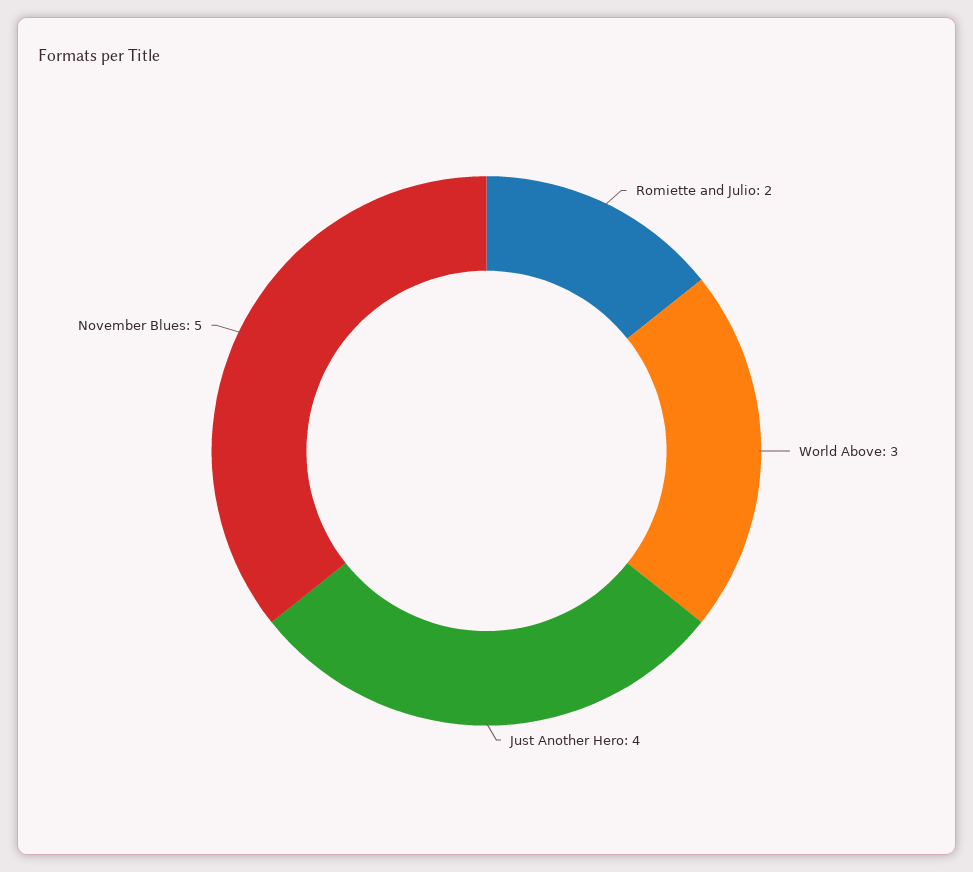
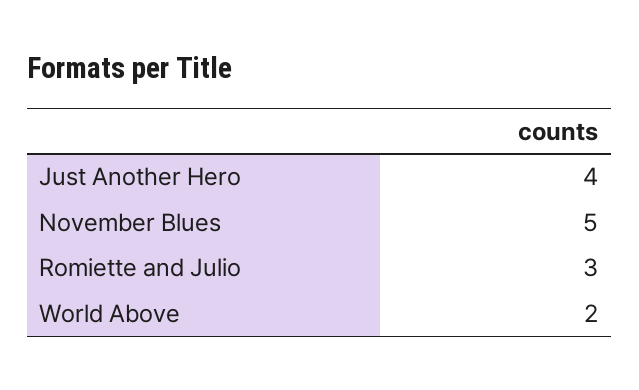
Romiette and Julio: 2 -> 3
World Above: 3 -> 2

